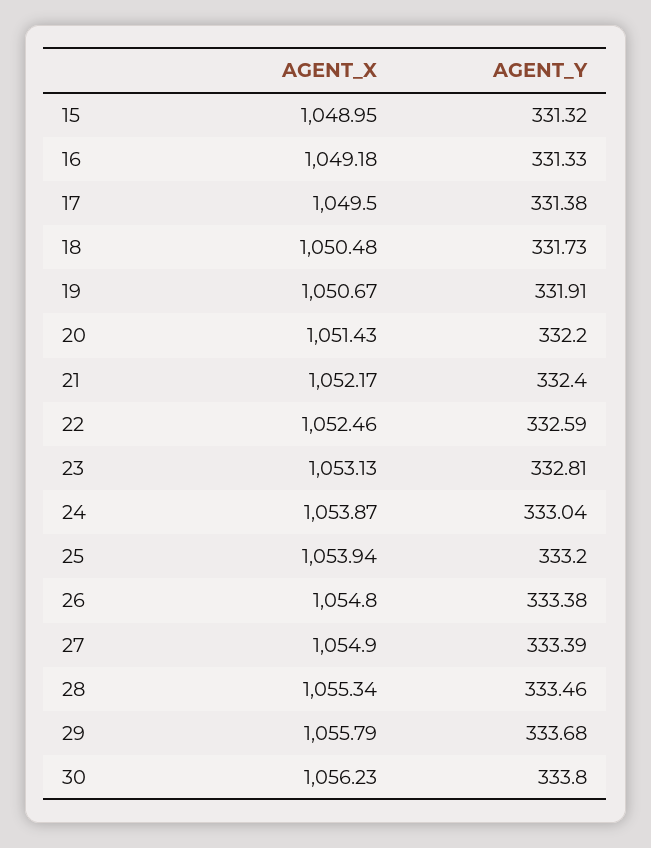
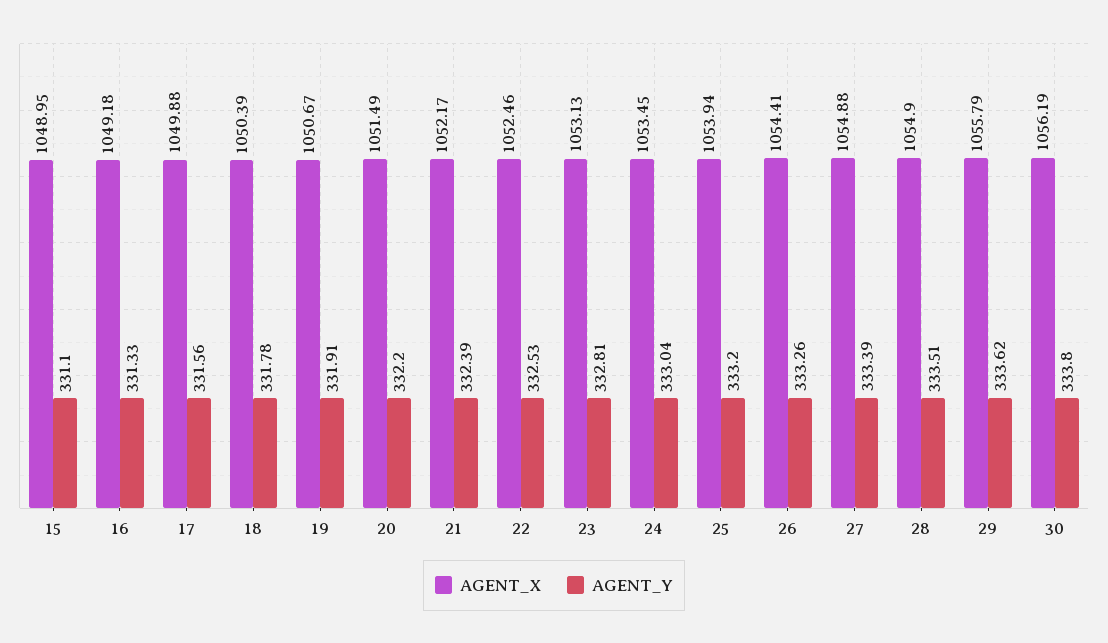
AGENT_Y, 15: 331.32 -> 331.1
AGENT_X, 17: 1049.5 -> 1049.88
AGENT_Y, 17: 331.38 -> 331.56
AGENT_X, 18: 1050.48 -> 1050.39
AGENT_Y, 18: 331.73 -> 331.78
AGENT_X, 20: 1051.43 -> 1051.49
AGENT_Y, 21: 332.4 -> 332.39
AGENT_Y, 22: 332.59 -> 332.53
AGENT_X, 24: 1053.87 -> 1053.45
AGENT_X, 26: 1054.8 -> 1054.41
AGENT_Y, 26: 333.38 -> 333.26
AGENT_X, 27: 1054.9 -> 1054.88
AGENT_X, 28: 1055.34 -> 1054.9
AGENT_Y, 28: 333.46 -> 333.51
AGENT_Y, 29: 333.68 -> 333.62
AGENT_X, 30: 1056.23 -> 1056.19

